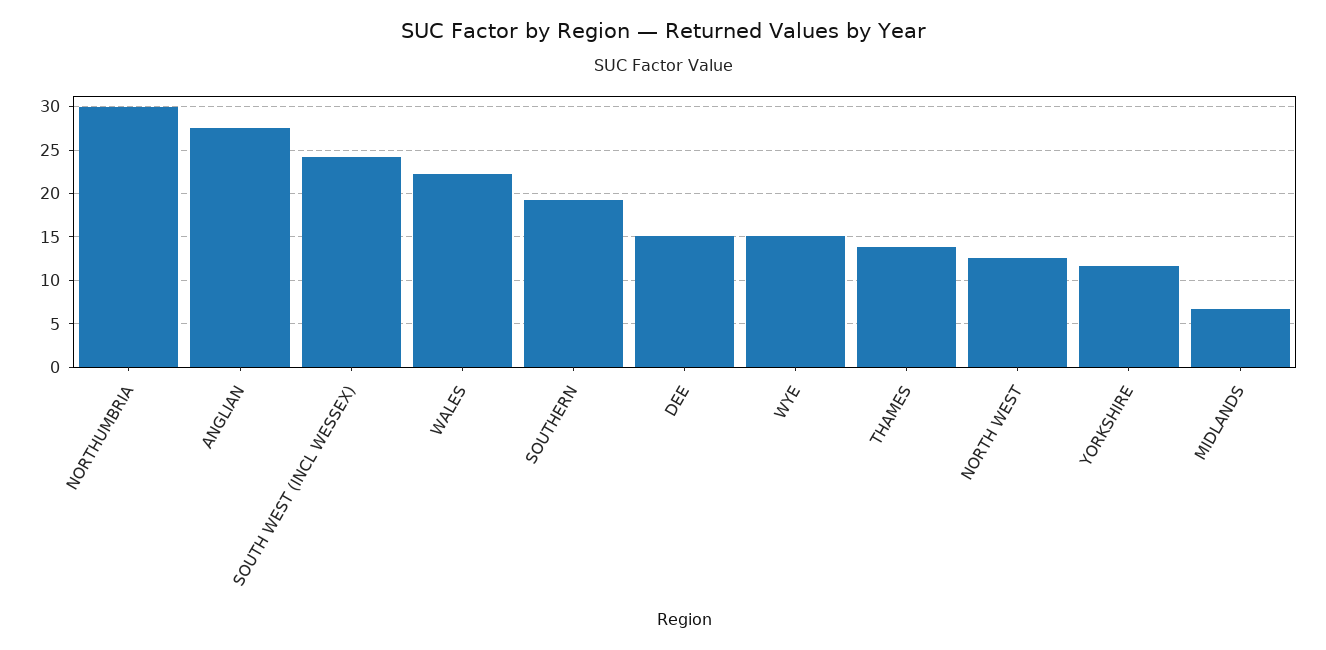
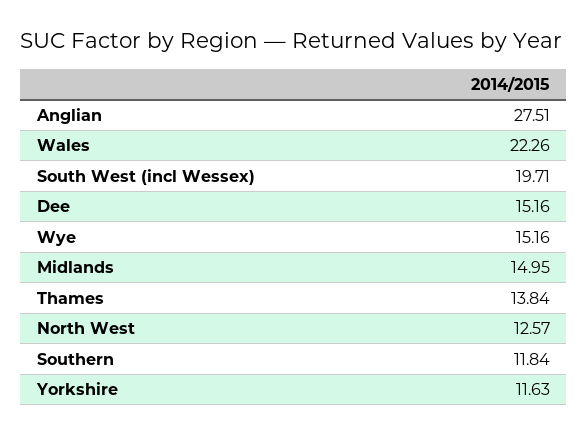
NORTHUMBRIA: 30 -> none
SOUTH WEST (INCL WESSEX): 24 -> 19.71
SOUTHERN: 19 -> 11.84
MIDLANDS: 7 -> 14.95

